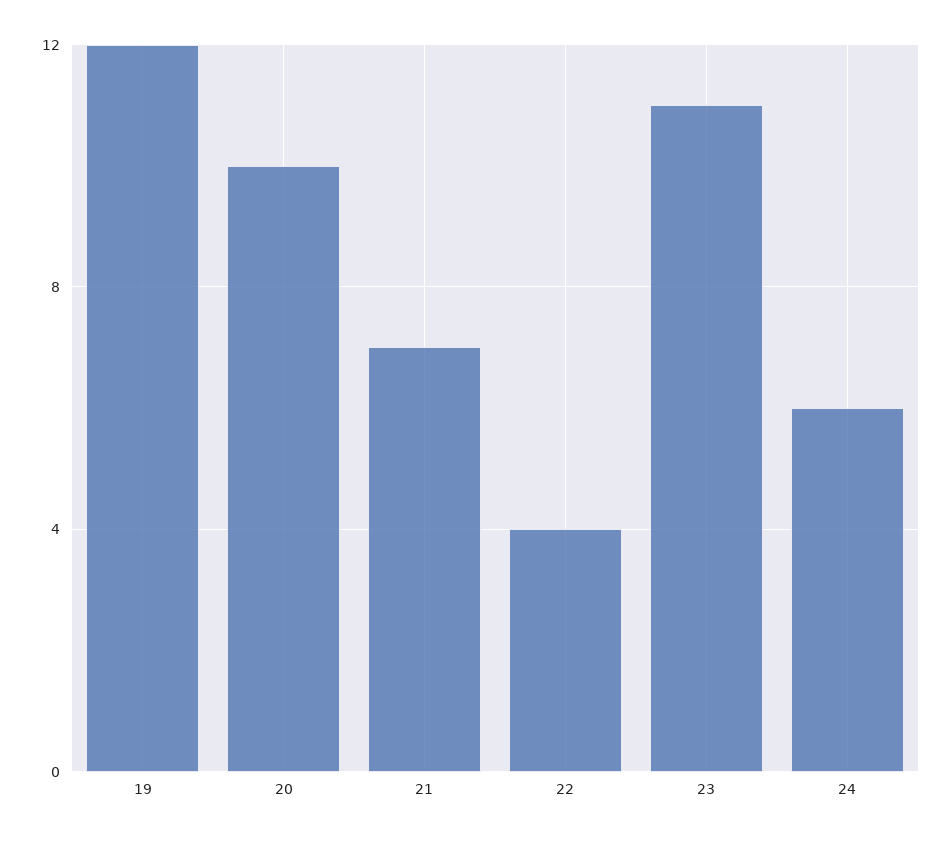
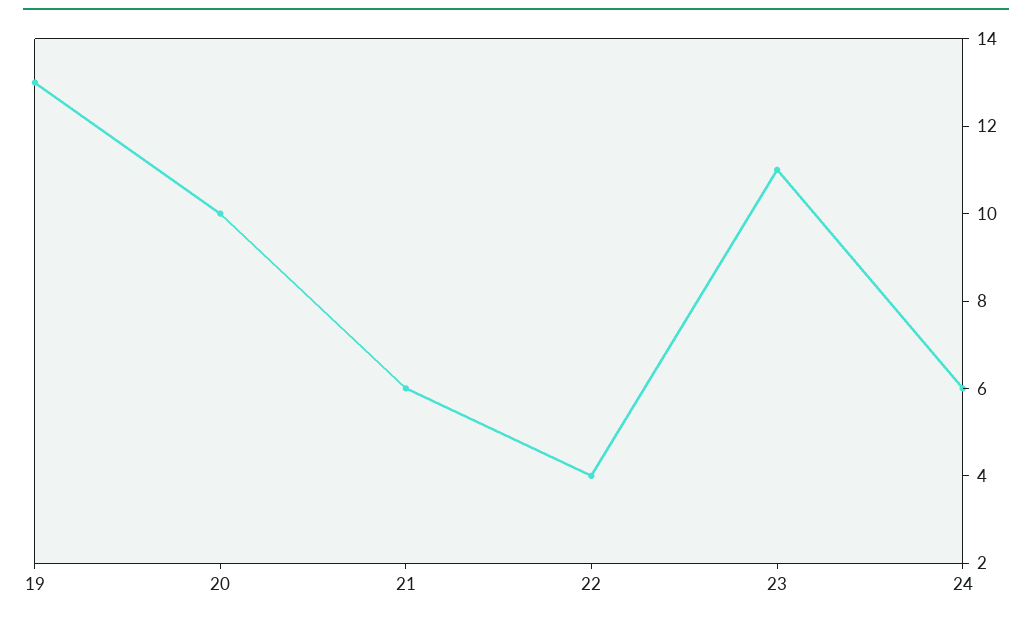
19: 12 -> 13
21: 7 -> 6

